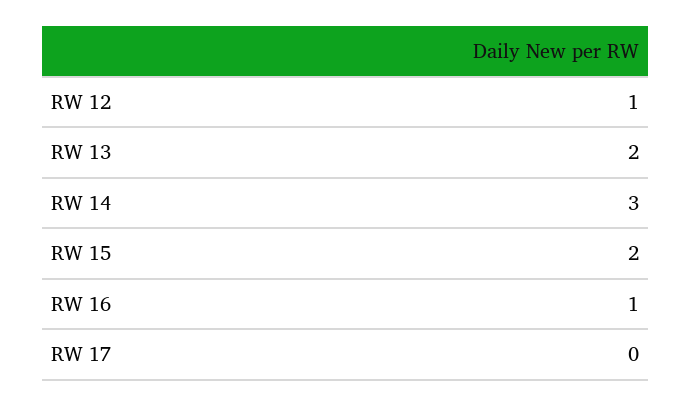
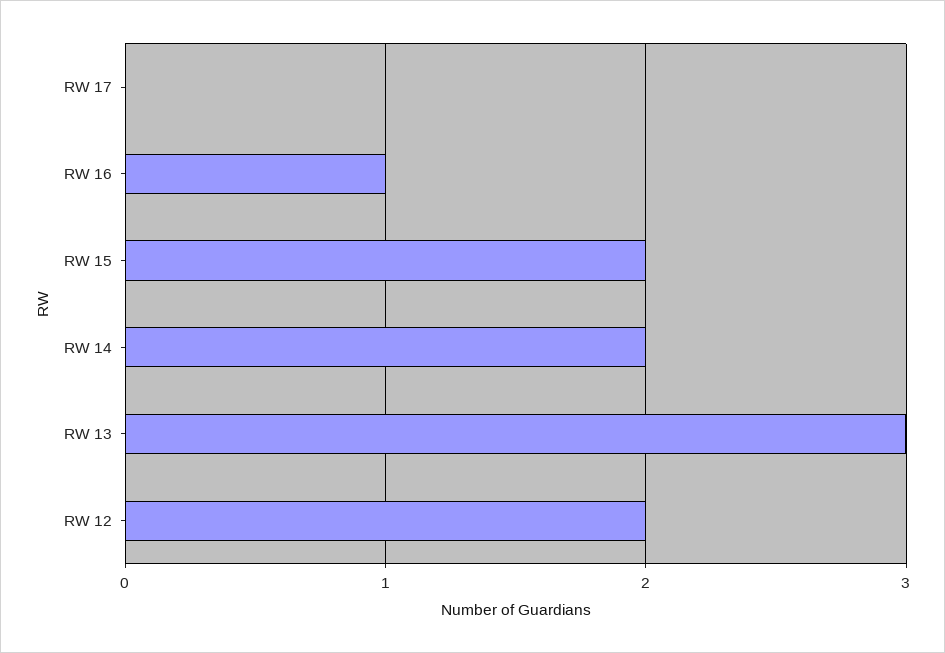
RW 12: 1 -> 2
RW 13: 2 -> 3
RW 14: 3 -> 2

